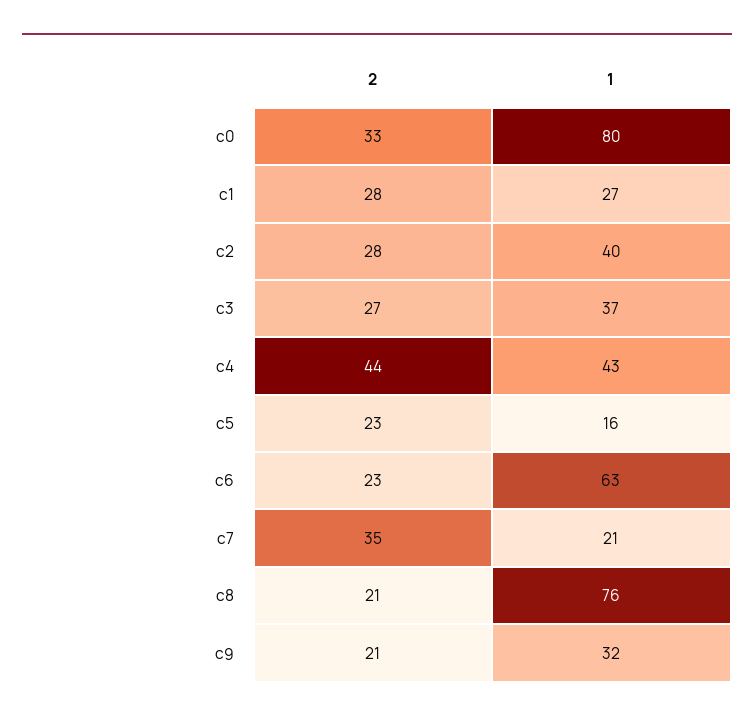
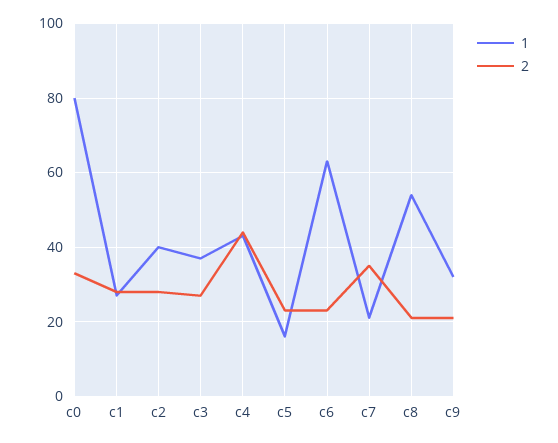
1, c8: 76 -> 55

